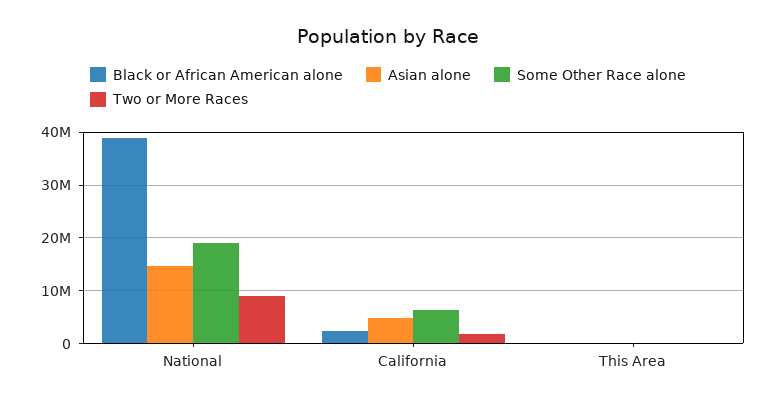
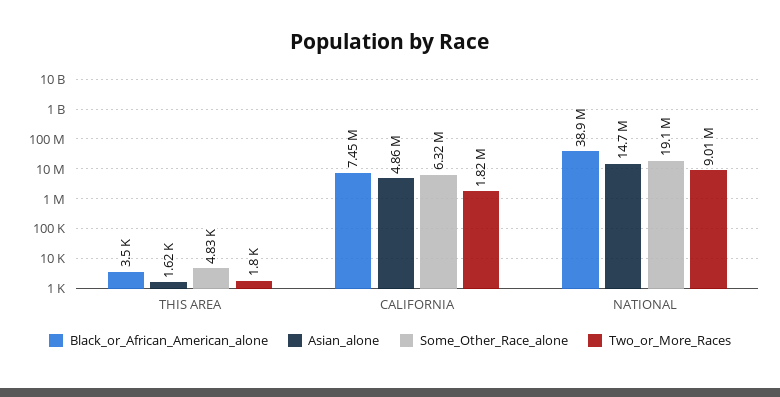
Black or African American alone, California: 2000000 -> 7450000

